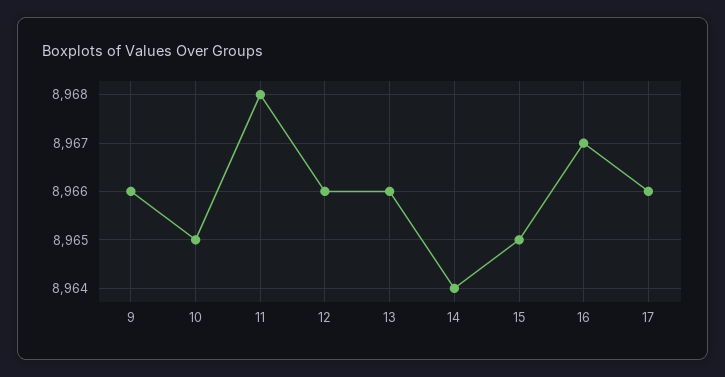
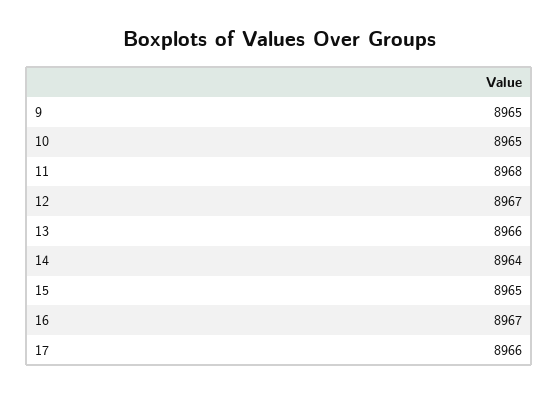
9: 8966 -> 8965
12: 8966 -> 8967

